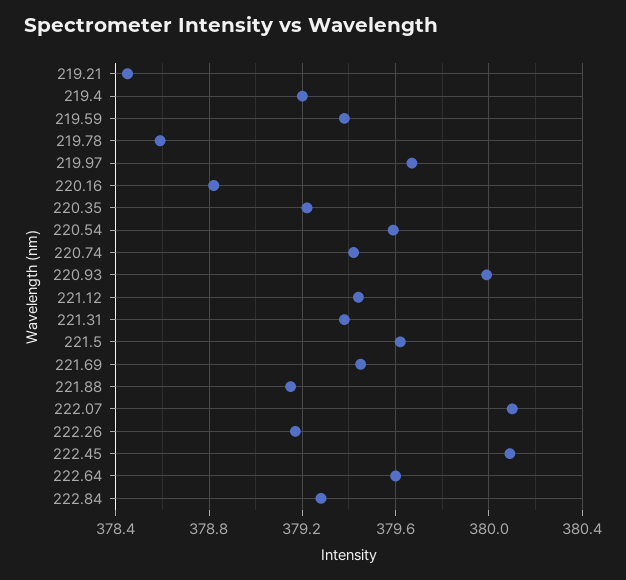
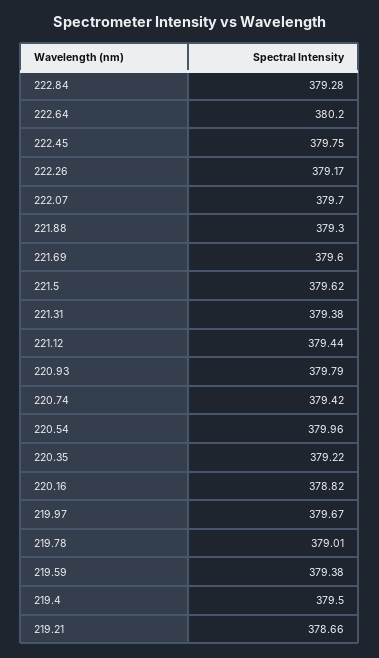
219.21: 378.45 -> 378.66
219.4: 379.2 -> 379.5
219.78: 378.6 -> 379.01
220.54: 379.6 -> 379.96
220.93: 380 -> 379.79
221.69: 379.45 -> 379.6
221.88: 379.15 -> 379.3
222.07: 380.1 -> 379.7
222.45: 380.1 -> 379.75
222.64: 379.6 -> 380.2

